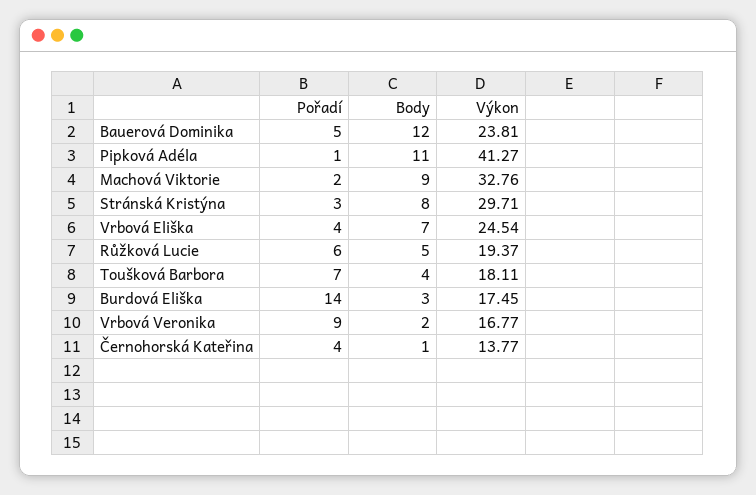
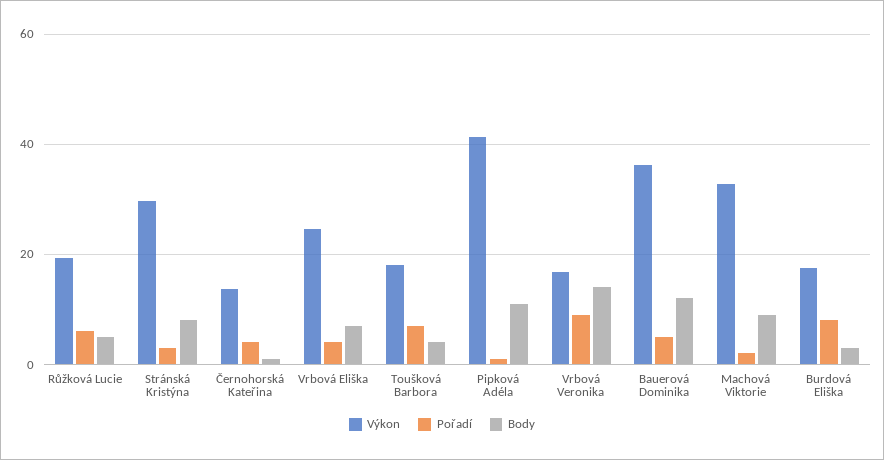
Výkon, Bauerová Dominika: 23.81 -> 36
Pořadí, Burdová Eliška: 14 -> 8
Body, Vrbová Veronika: 2 -> 14

